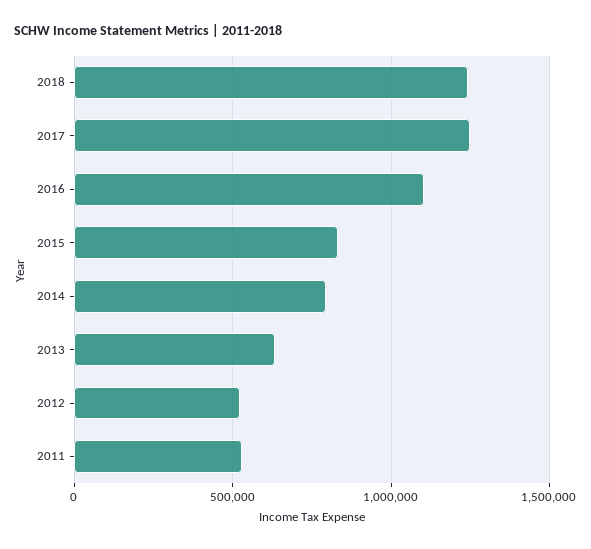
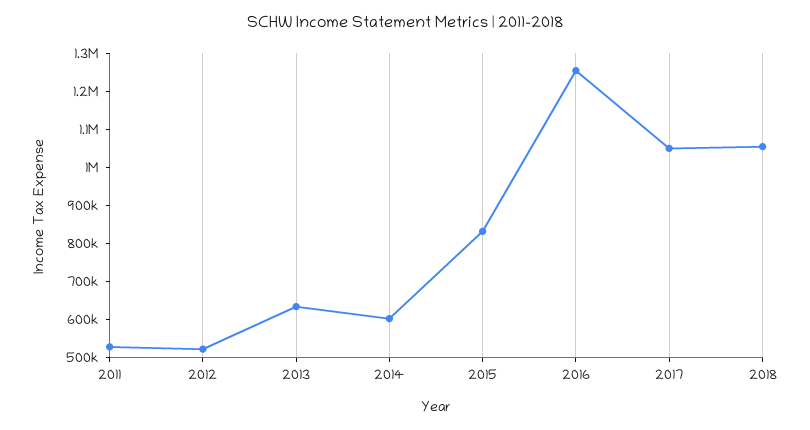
2018: 1250000 -> 1050000
2017: 1250000 -> 1050000
2016: 1100000 -> 1250000
2014: 800000 -> 600000

